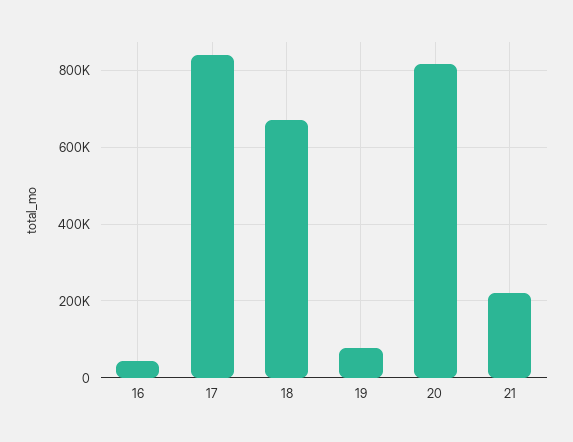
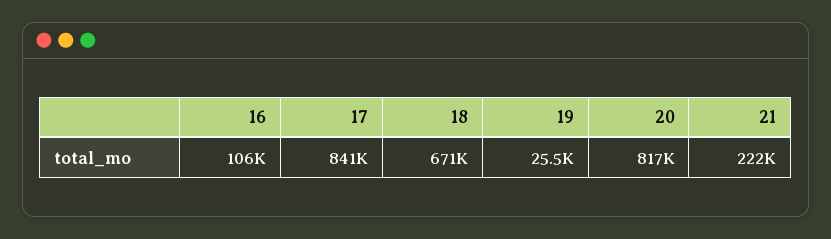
16: 40000 -> 106000
19: 80000 -> 25500

